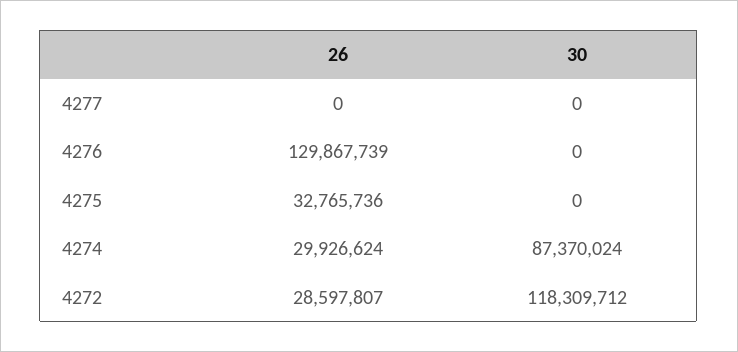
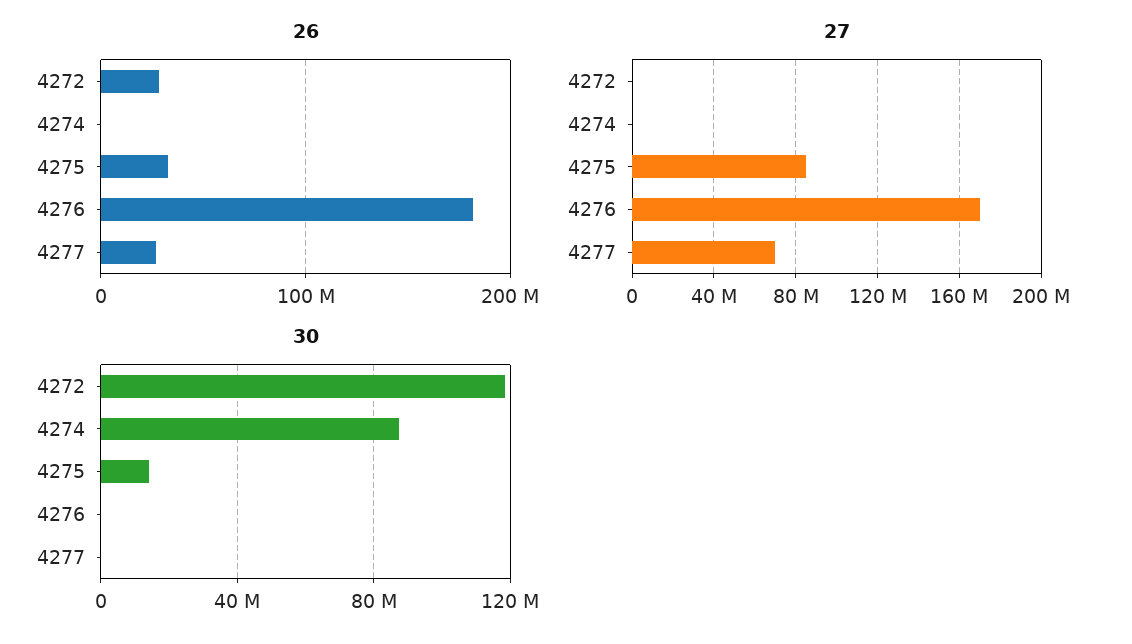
26, 4277: 0 -> 30000000
26, 4276: 129867739 -> 180000000
30, 4275: 0 -> 15000000
26, 4274: 29926624 -> 0
27, 4272: none -> 0
27, 4274: none -> 0
27, 4275: none -> 85000000
27, 4276: none -> 170000000
27, 4277: none -> 70000000

